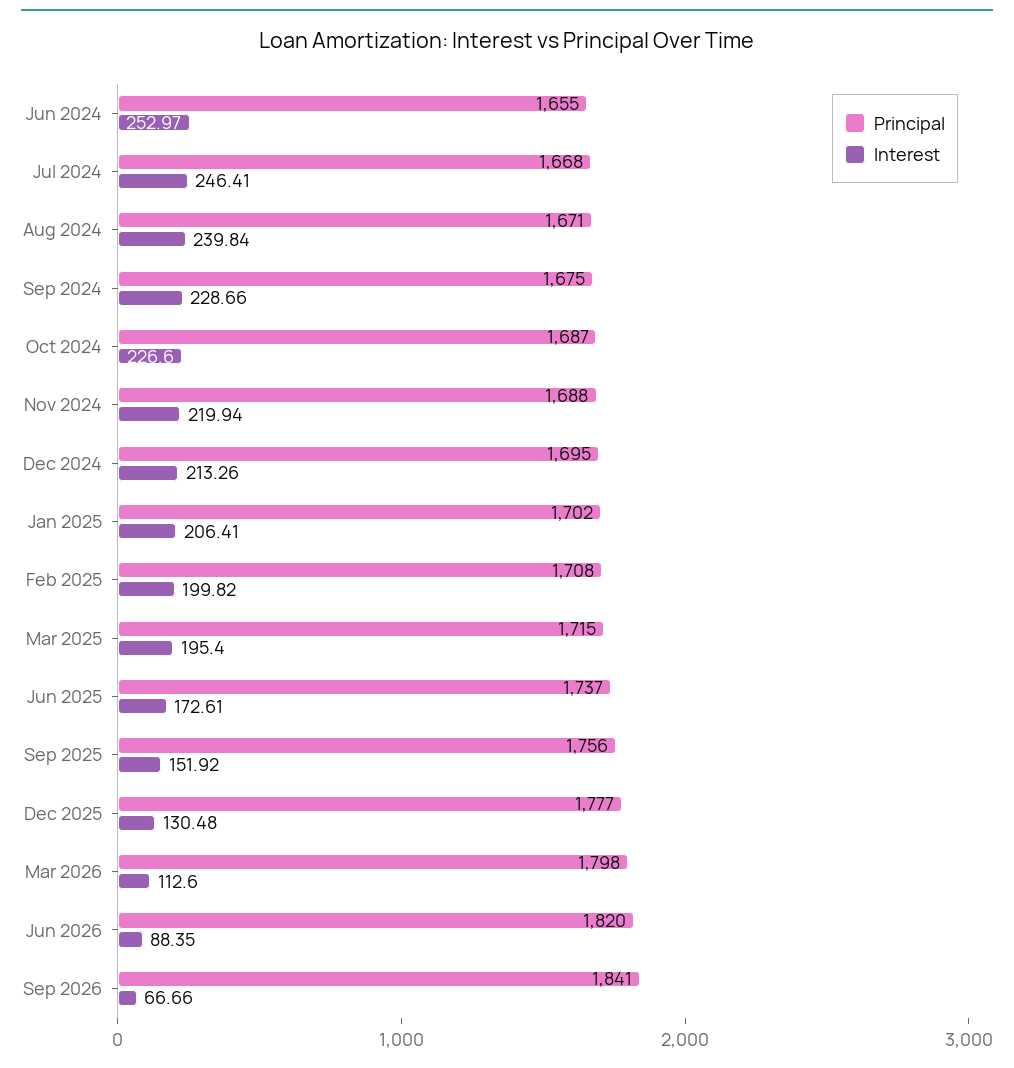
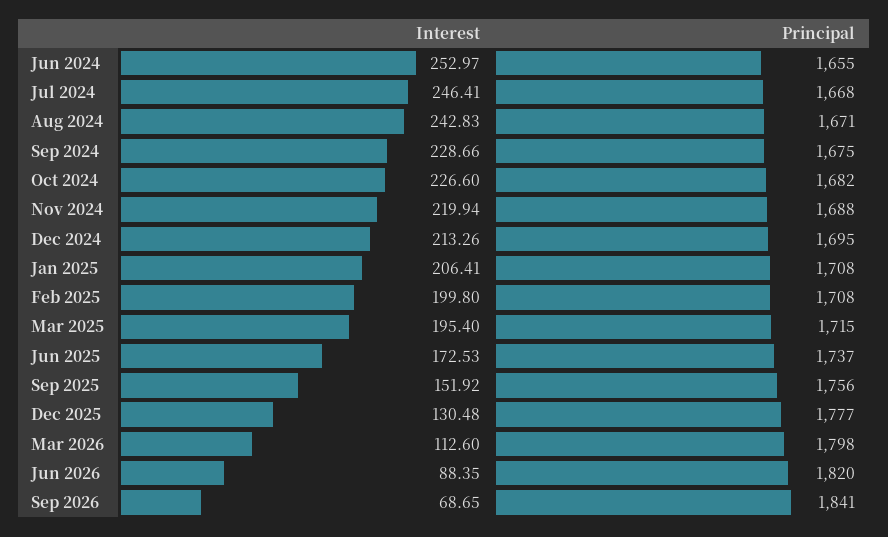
Interest, Aug 2024: 239.84 -> 242.83
Principal, Oct 2024: 1687 -> 1682
Principal, Jan 2025: 1702 -> 1708
Interest, Feb 2025: 199.82 -> 199.8
Interest, Jun 2025: 172.61 -> 172.53
Interest, Sep 2026: 66.66 -> 68.65

